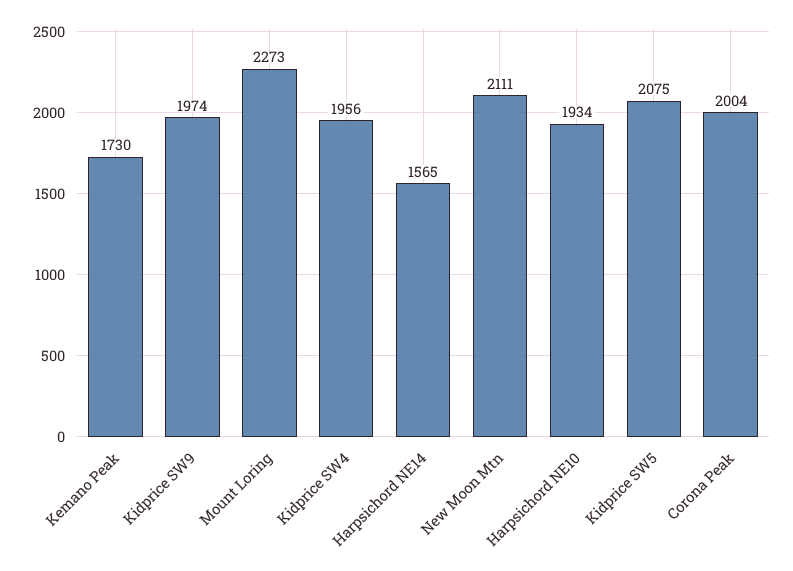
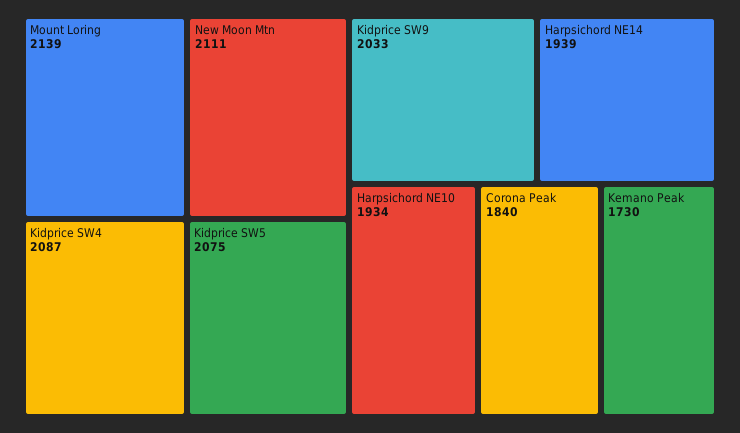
Kidprice SW9: 1974 -> 2033
Mount Loring: 2273 -> 2139
Kidprice SW4: 1956 -> 2087
Harpsichord NE14: 1565 -> 1939
Corona Peak: 2004 -> 1840

